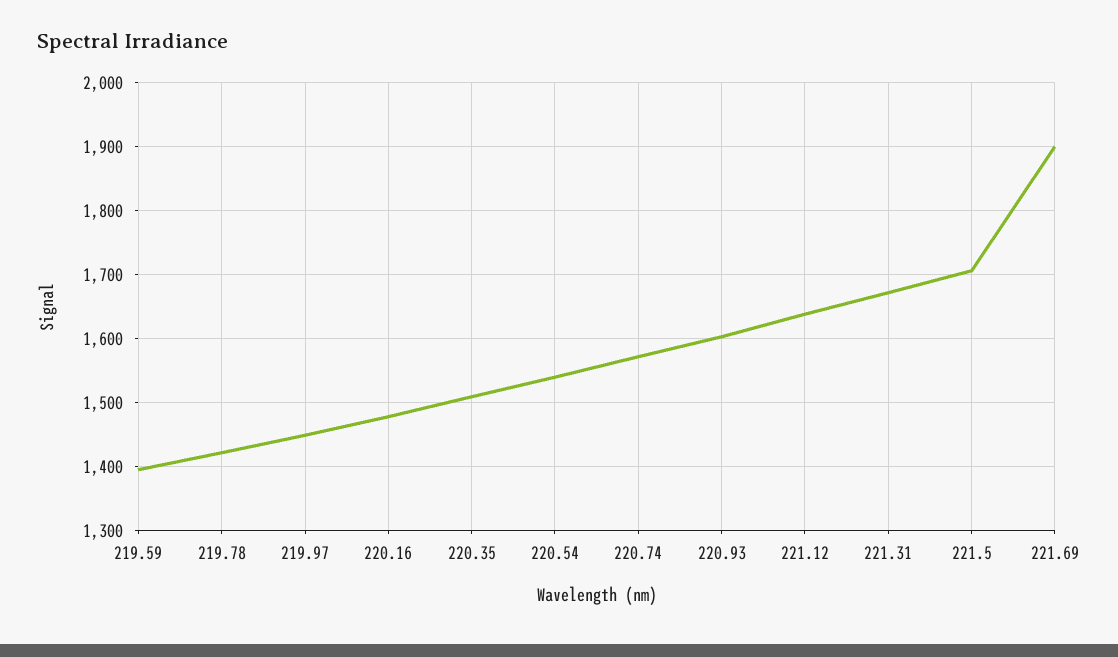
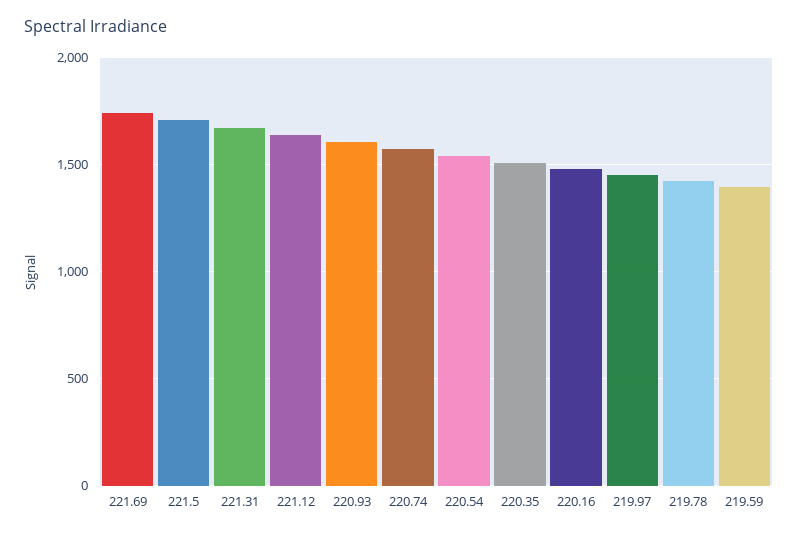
221.69: 1900 -> 1750

